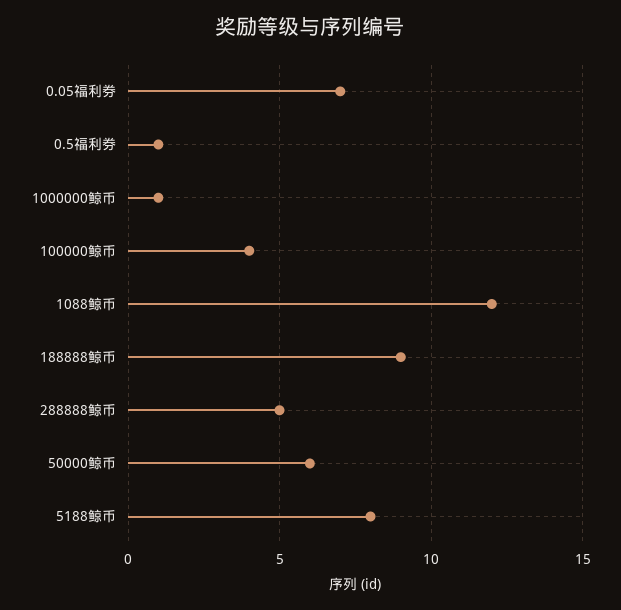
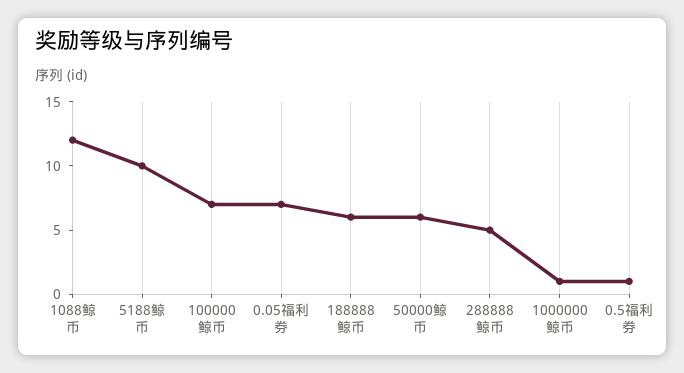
100000鲸币: 4 -> 7
188888鲸币: 9 -> 6
5188鲸币: 8 -> 10

